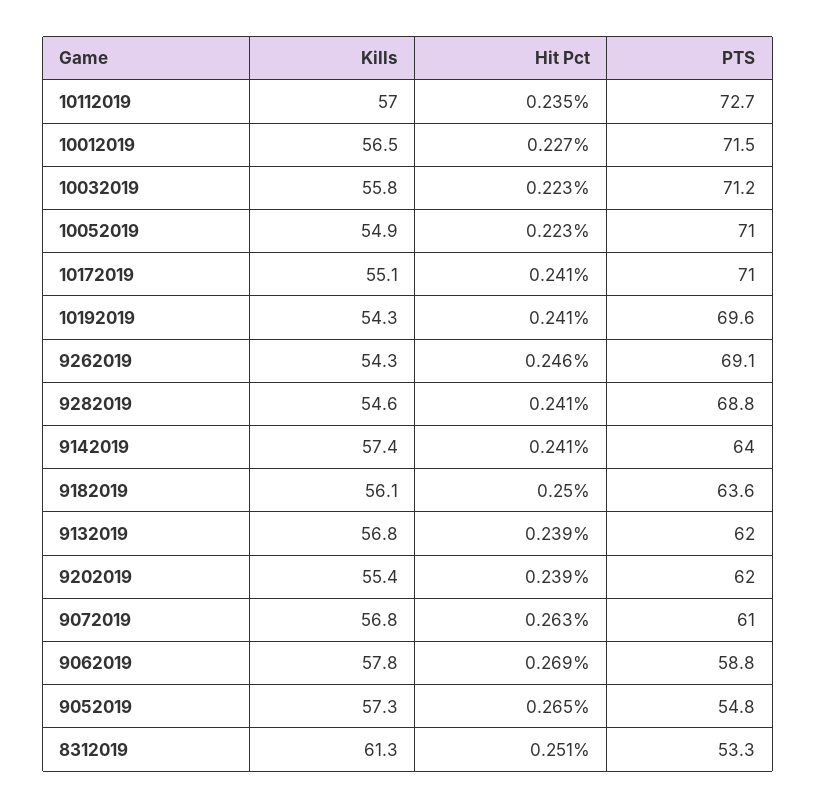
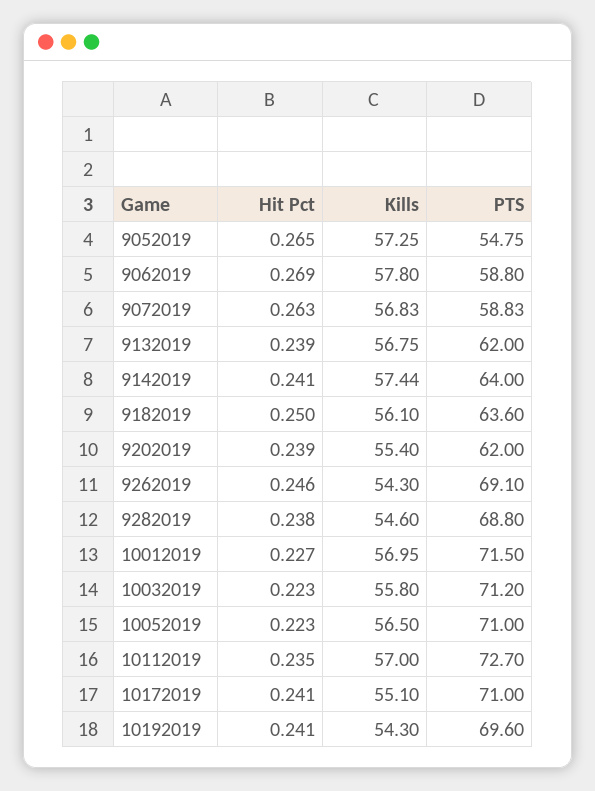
Kills, 10012019: 56.5 -> 56.95
Kills, 10052019: 54.9 -> 56.5
Hit Pct, 9282019: 0.241 -> 0.238
PTS, 9072019: 61 -> 58.83
Kills, 8312019: 61.3 -> none
Hit Pct, 8312019: 0.251 -> none
PTS, 8312019: 53.3 -> none

